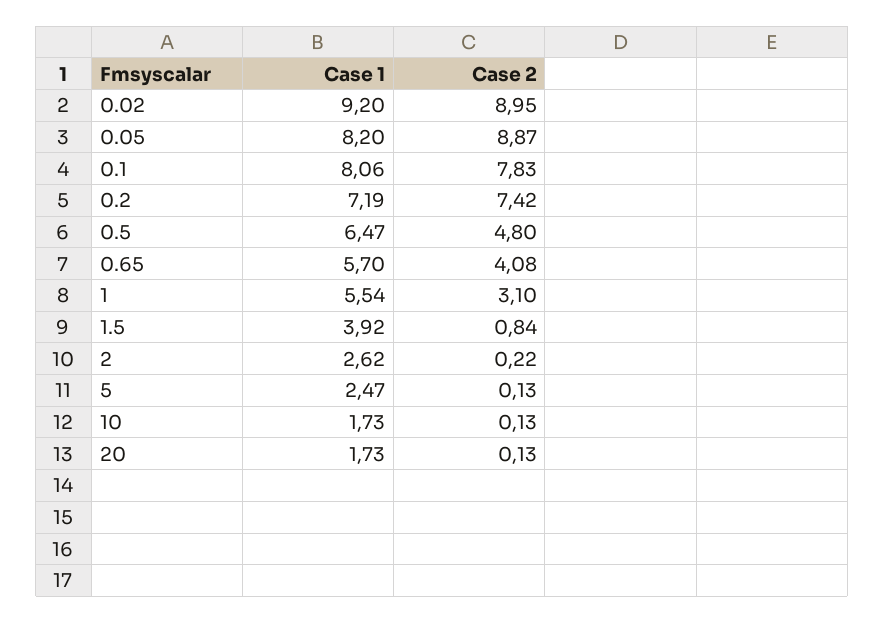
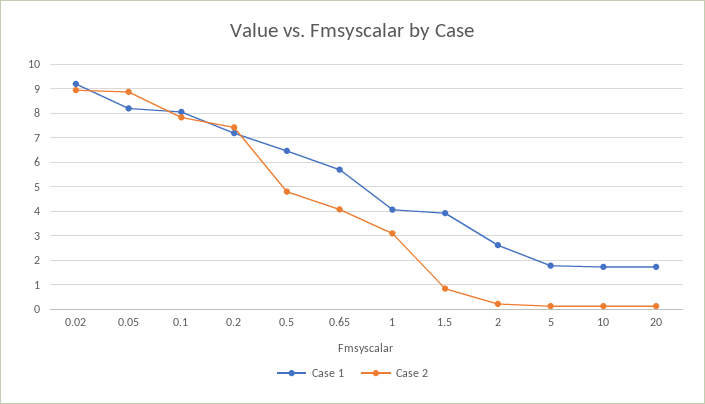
Case 1, 1: 5.54 -> 4
Case 1, 5: 2.47 -> 1.75

